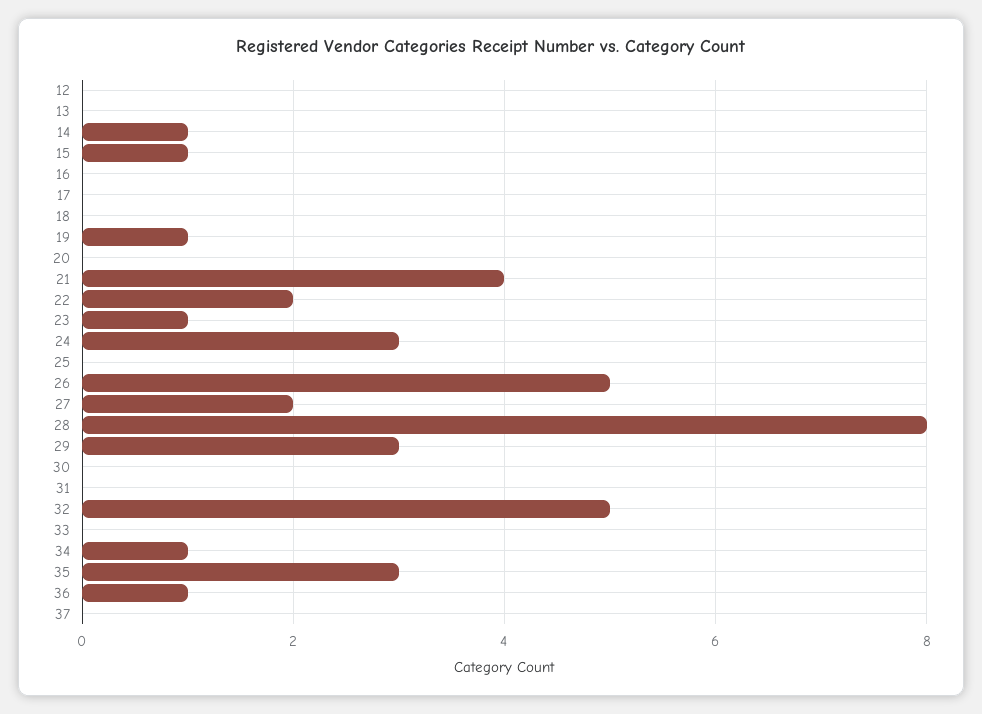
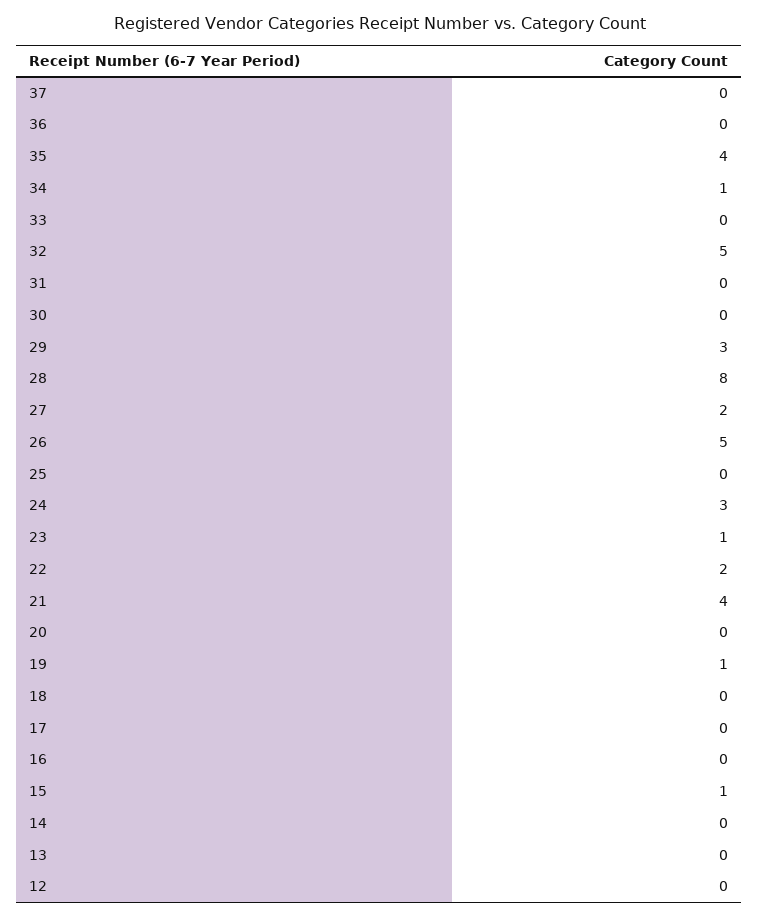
14: 1 -> 0
35: 3 -> 4
36: 1 -> 0

